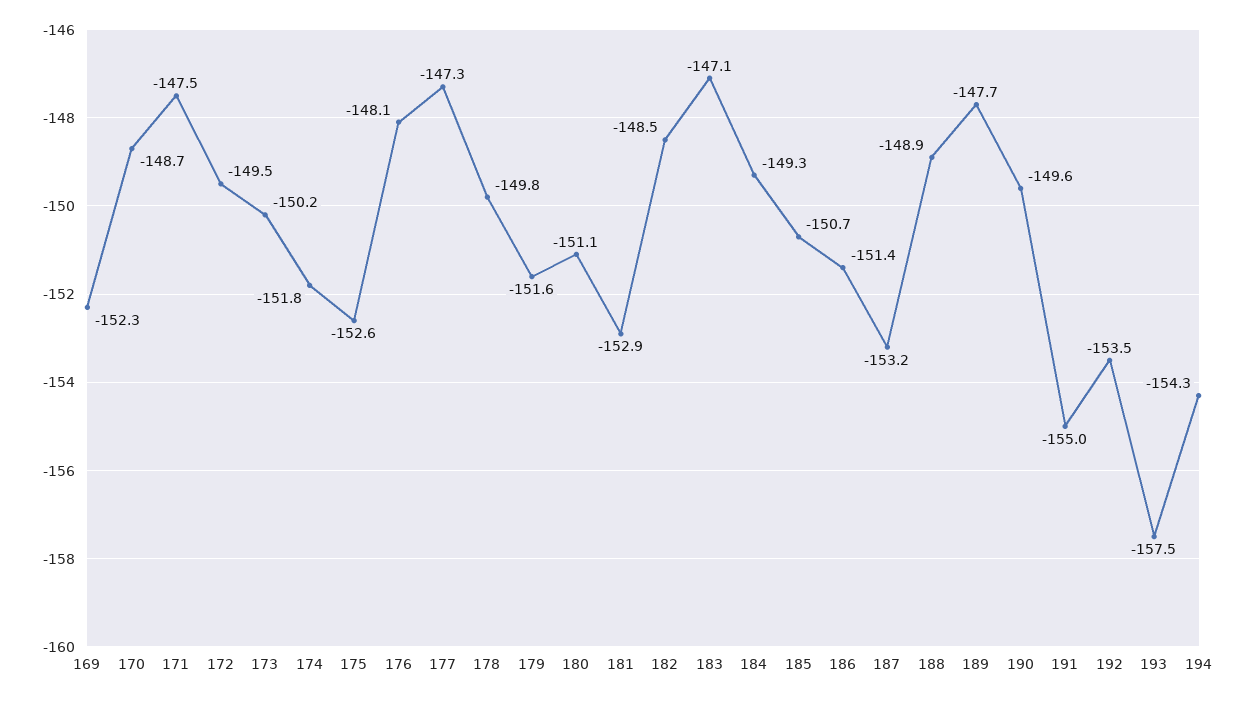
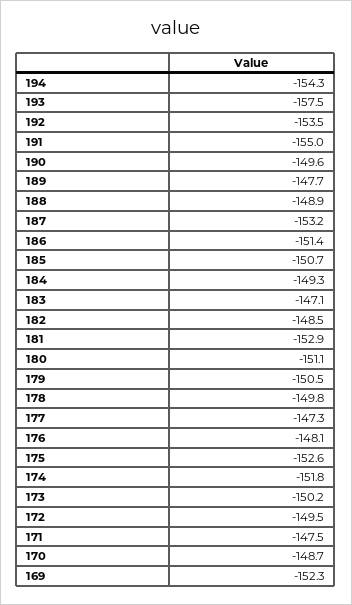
179: -151.6 -> -150.5

